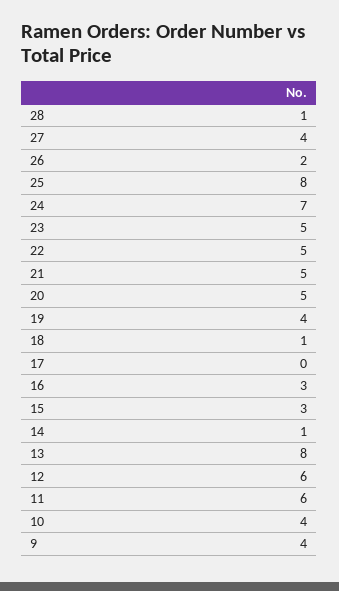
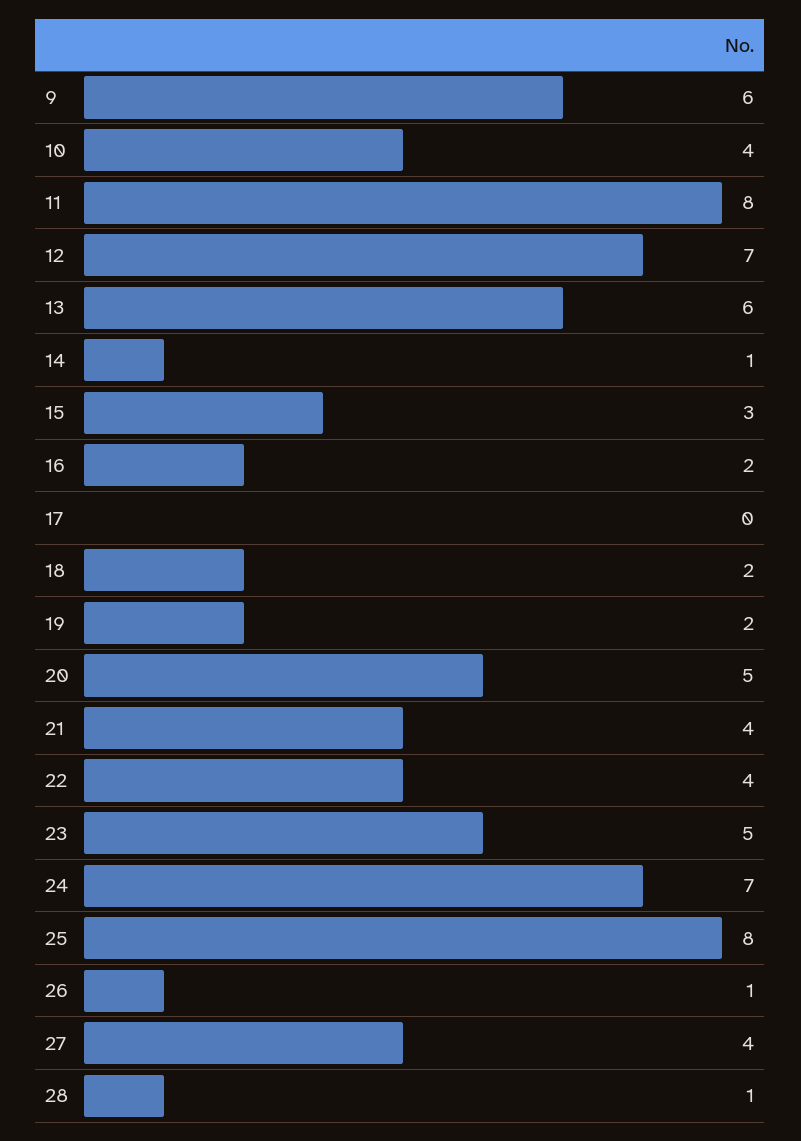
26: 2 -> 1
22: 5 -> 4
21: 5 -> 4
19: 4 -> 2
18: 1 -> 2
16: 3 -> 2
13: 8 -> 6
12: 6 -> 7
11: 6 -> 8
9: 4 -> 6

